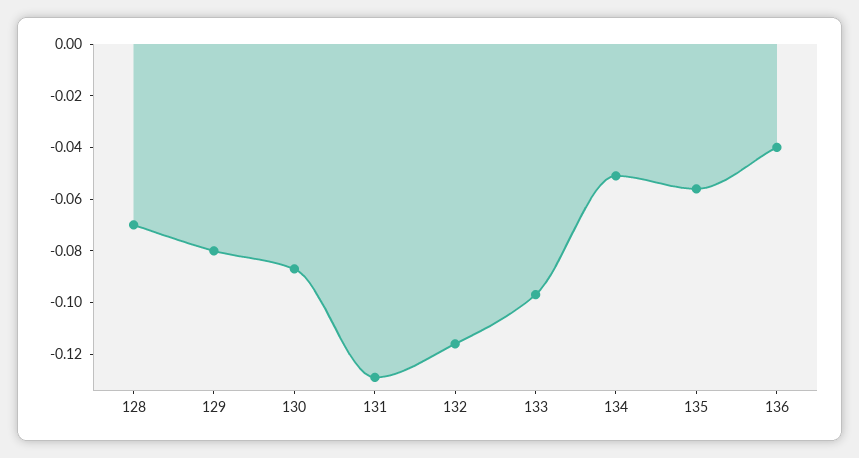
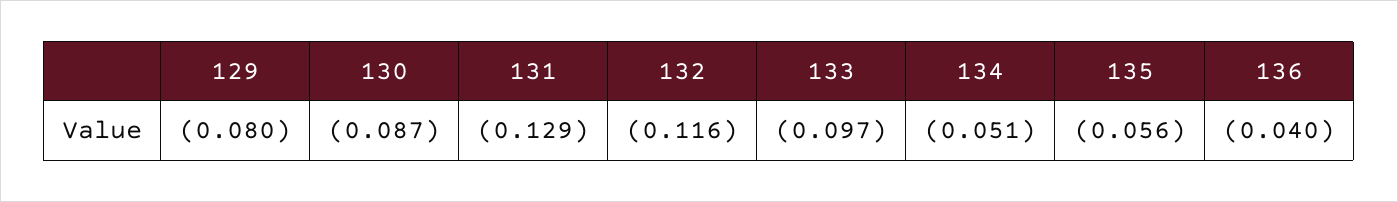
128: -0.07 -> none

